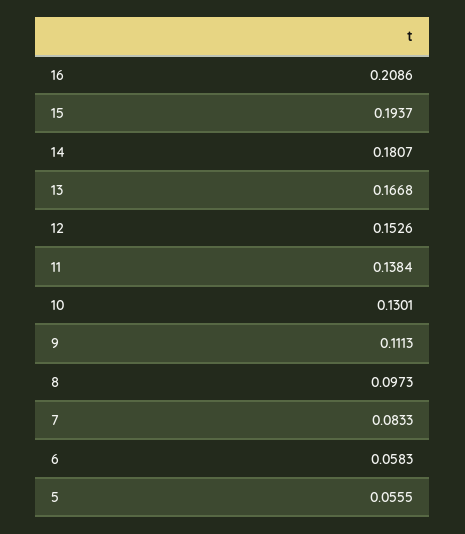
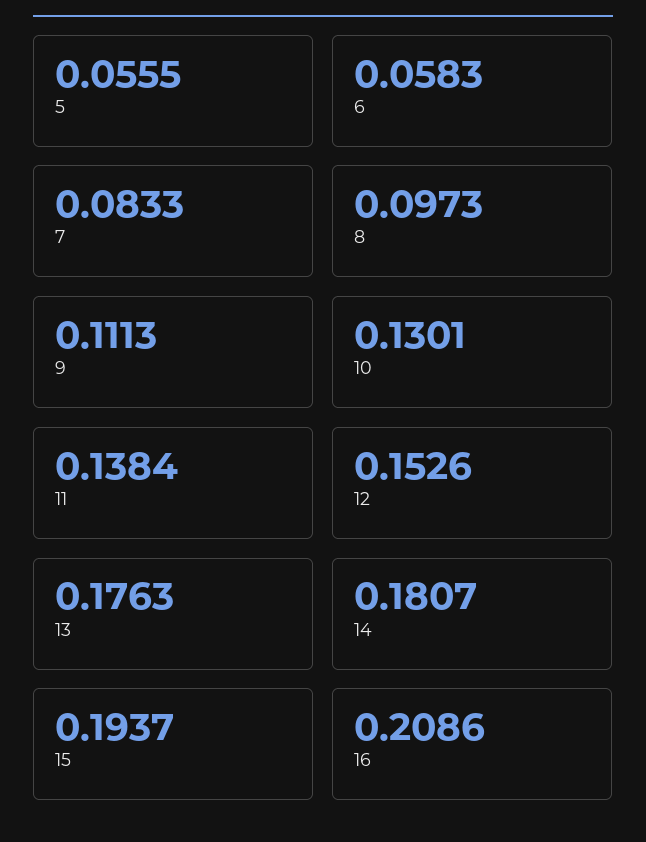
13: 0.1668 -> 0.1763

